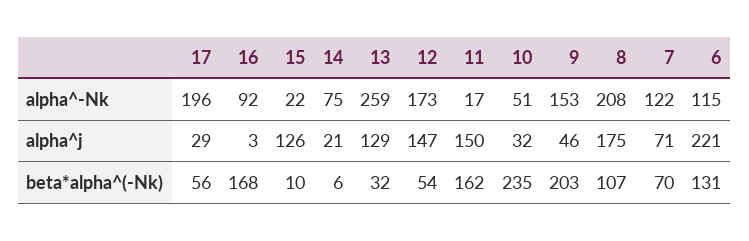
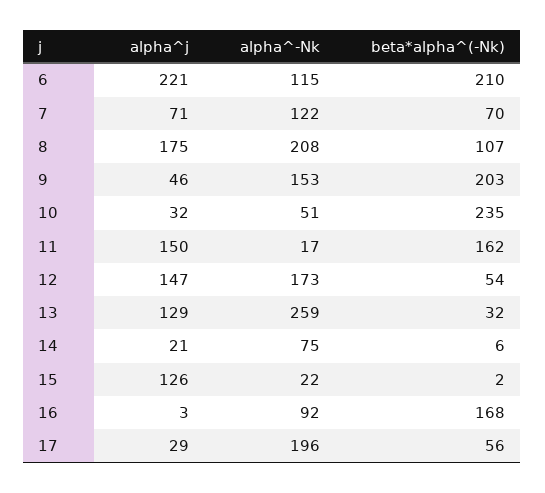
15, beta*alpha^(-Nk): 10 -> 2
6, beta*alpha^(-Nk): 131 -> 210

